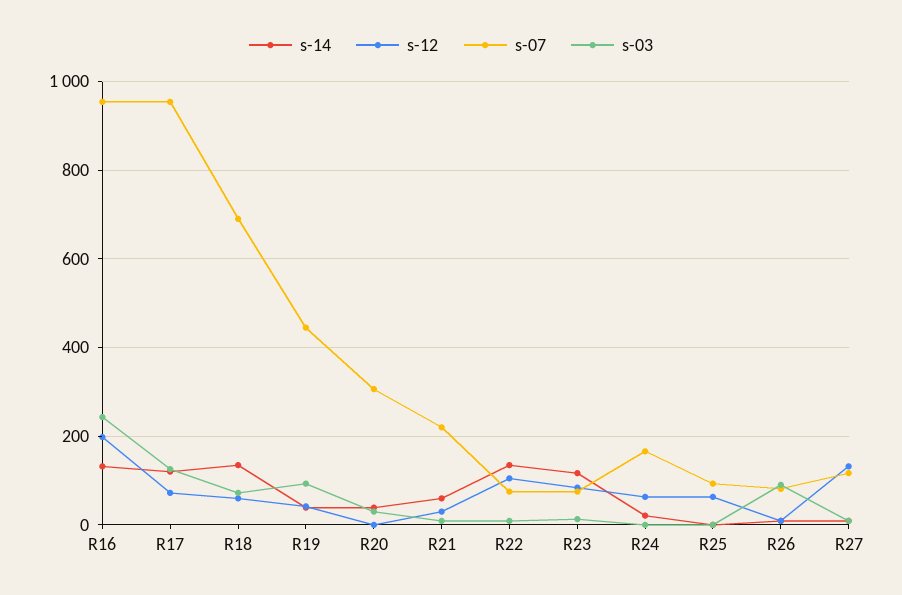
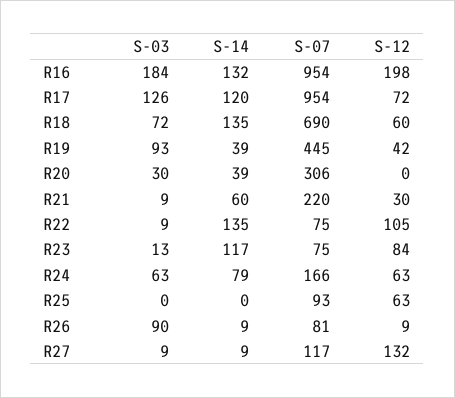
s-03, R16: 240 -> 184
s-14, R24: 20 -> 79
s-03, R24: 0 -> 63

